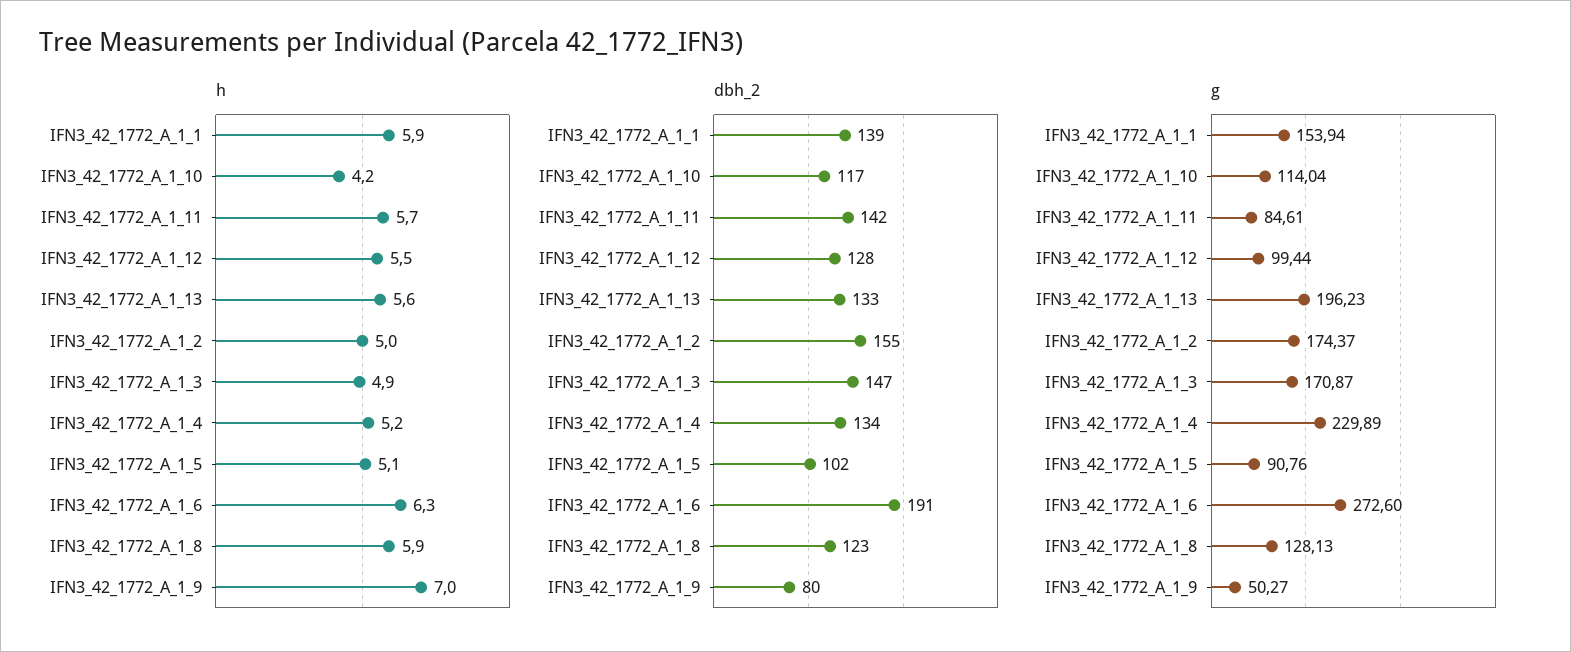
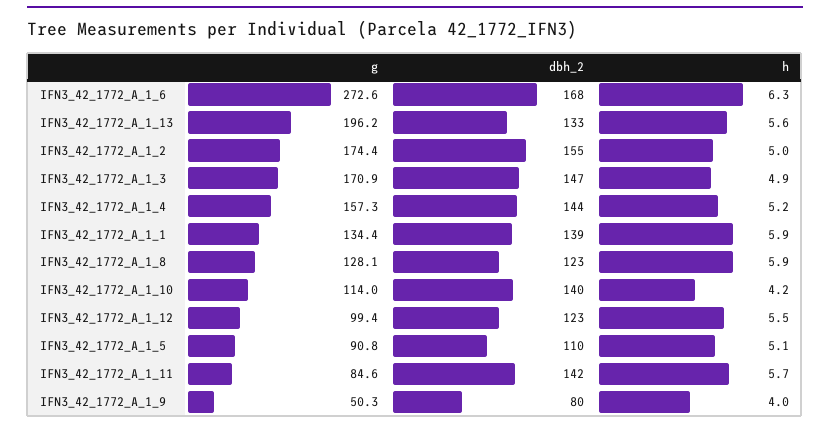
h, IFN3_42_1772_A_1_9: 7 -> 4
dbh_2, IFN3_42_1772_A_1_10: 117 -> 140
dbh_2, IFN3_42_1772_A_1_12: 128 -> 123
dbh_2, IFN3_42_1772_A_1_4: 134 -> 144
dbh_2, IFN3_42_1772_A_1_5: 102 -> 110
dbh_2, IFN3_42_1772_A_1_6: 191 -> 168
g, IFN3_42_1772_A_1_1: 153.94 -> 134.4
g, IFN3_42_1772_A_1_4: 229.89 -> 157.3

